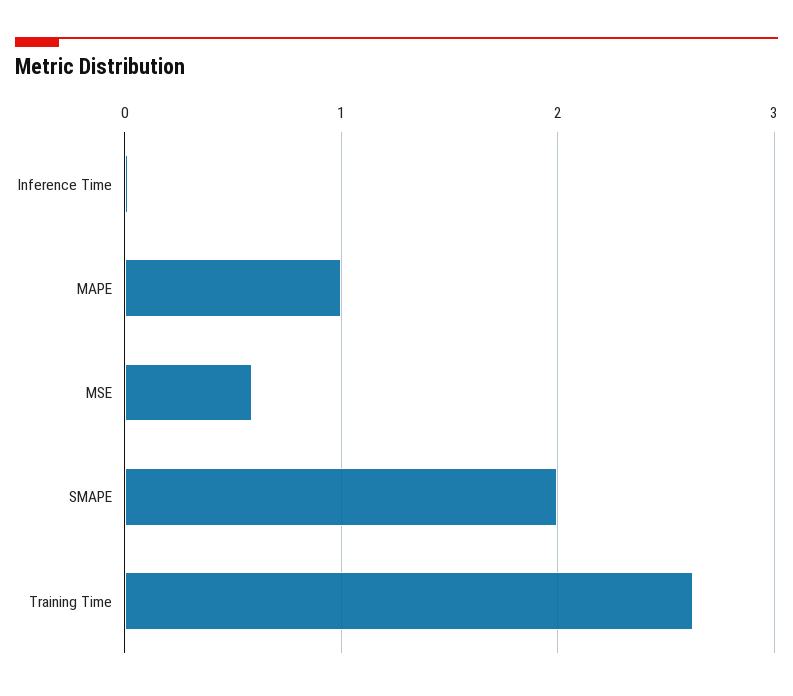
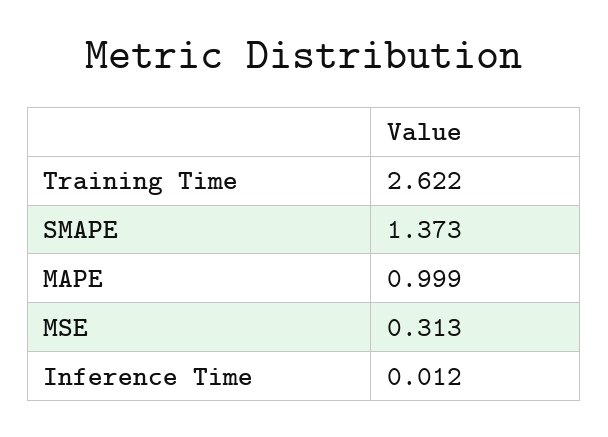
MSE: 0.6 -> 0.313
SMAPE: 2 -> 1.373

